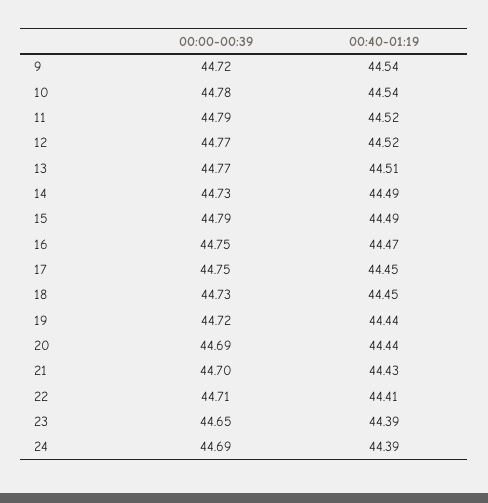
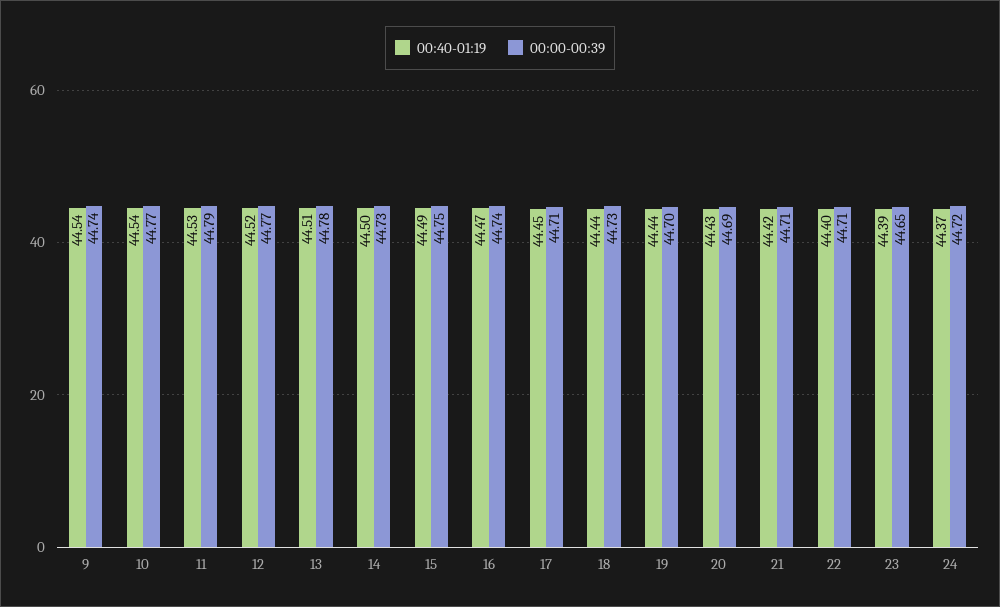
00:00-00:39, 9: 44.72 -> 44.74
00:00-00:39, 10: 44.78 -> 44.77
00:40-01:19, 11: 44.52 -> 44.53
00:00-00:39, 13: 44.77 -> 44.78
00:40-01:19, 14: 44.49 -> 44.5
00:00-00:39, 15: 44.79 -> 44.75
00:00-00:39, 16: 44.75 -> 44.74
00:00-00:39, 17: 44.75 -> 44.71
00:40-01:19, 18: 44.45 -> 44.44
00:00-00:39, 19: 44.72 -> 44.7
00:40-01:19, 20: 44.44 -> 44.43
00:00-00:39, 21: 44.7 -> 44.71
00:40-01:19, 21: 44.43 -> 44.42
00:40-01:19, 22: 44.41 -> 44.4
00:00-00:39, 24: 44.69 -> 44.72
00:40-01:19, 24: 44.39 -> 44.37

